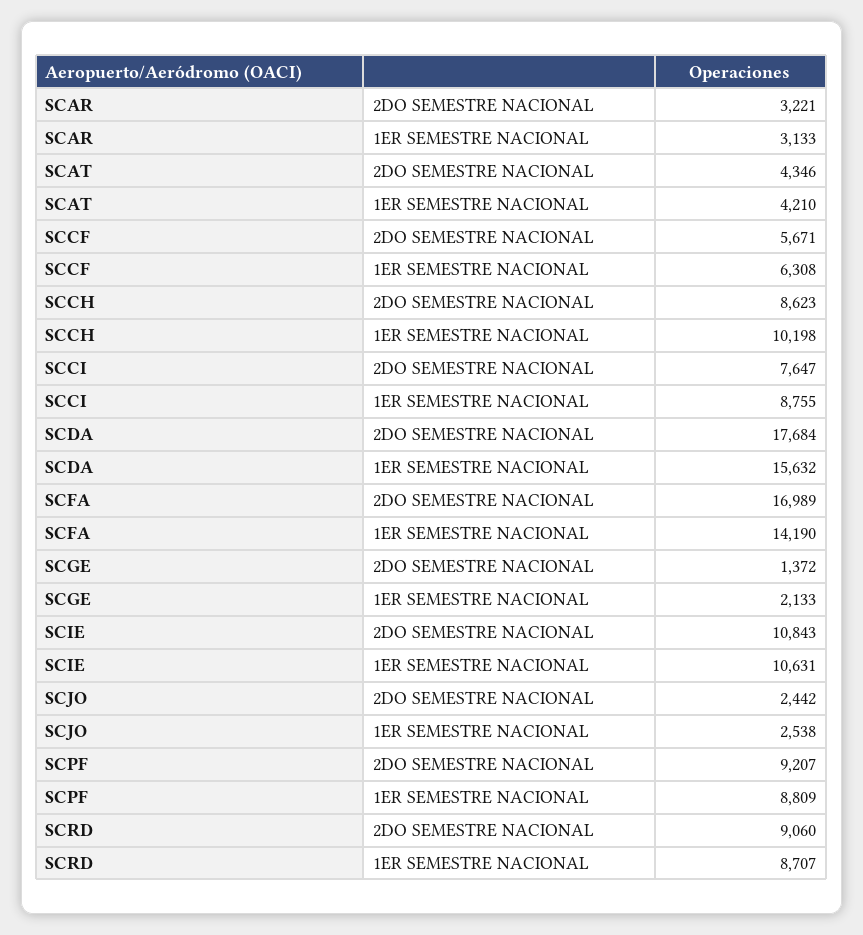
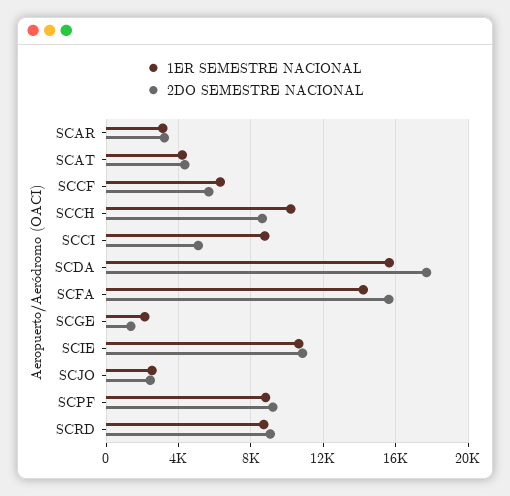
2DO SEMESTRE NACIONAL, SCCI: 7647 -> 5000
2DO SEMESTRE NACIONAL, SCFA: 16989 -> 15500

